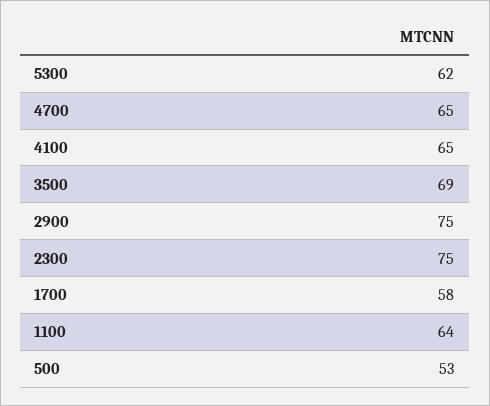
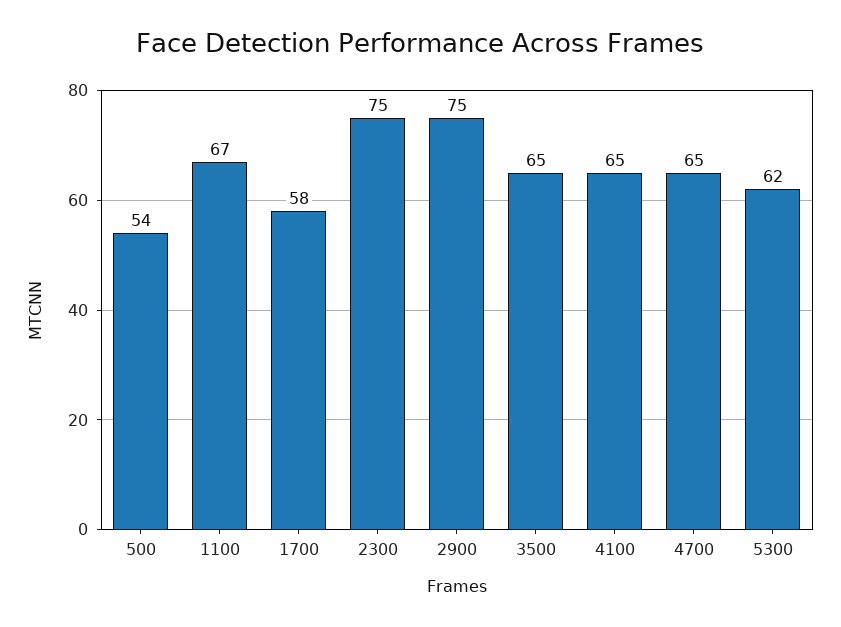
3500: 69 -> 65
1100: 64 -> 67
500: 53 -> 54

